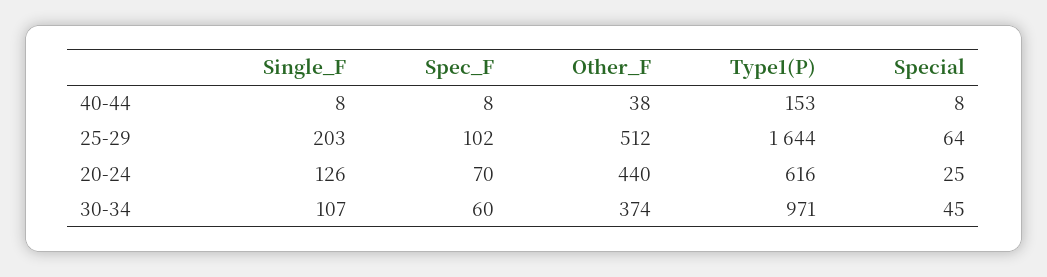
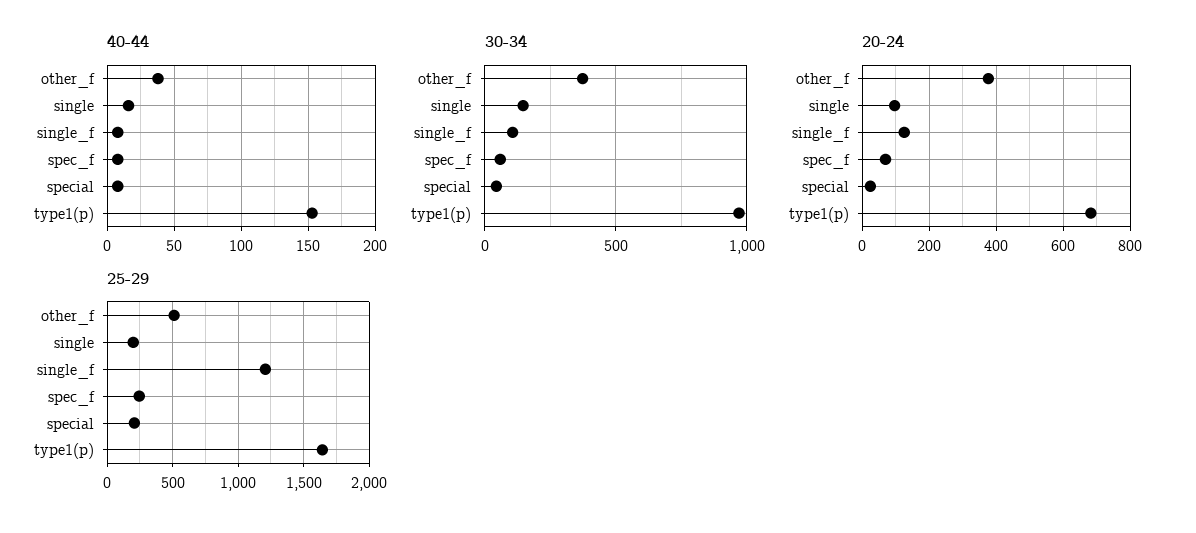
25-29, Single_F: 203 -> 1200
25-29, Spec_F: 102 -> 250
25-29, Special: 64 -> 200
20-24, Other_F: 440 -> 380
20-24, Type1(P): 616 -> 680
40-44, single: none -> 15
30-34, single: none -> 150
20-24, single: none -> 100
25-29, single: none -> 200

